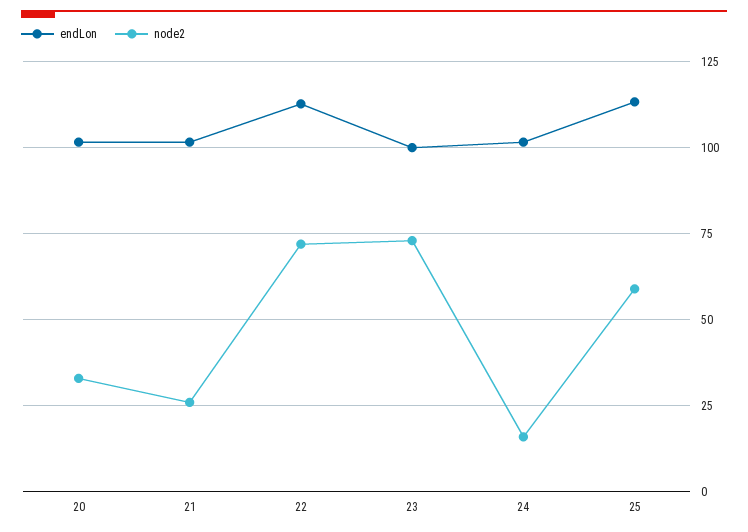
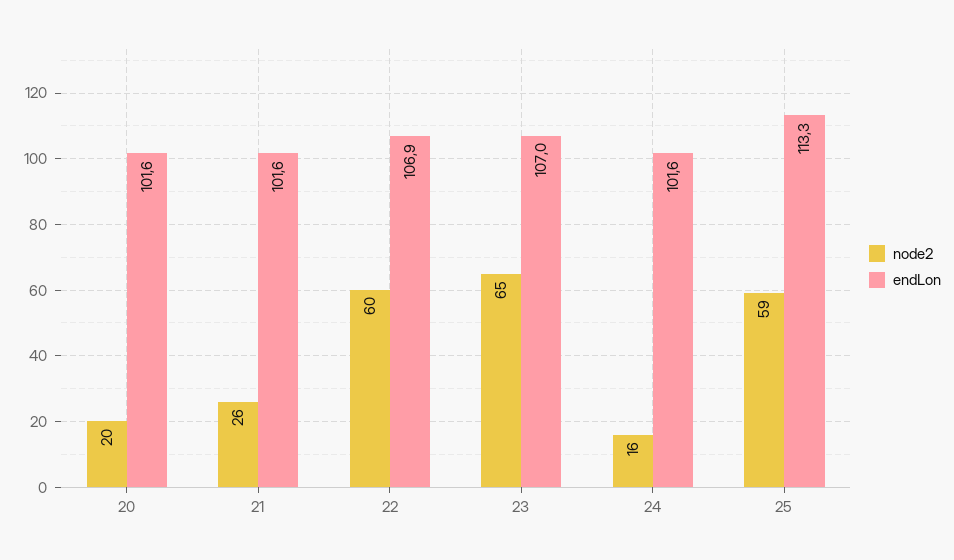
node2, 20: 32.5 -> 20
endLon, 22: 112.5 -> 106.9
node2, 22: 72.5 -> 60
endLon, 23: 100 -> 107
node2, 23: 72.5 -> 65

